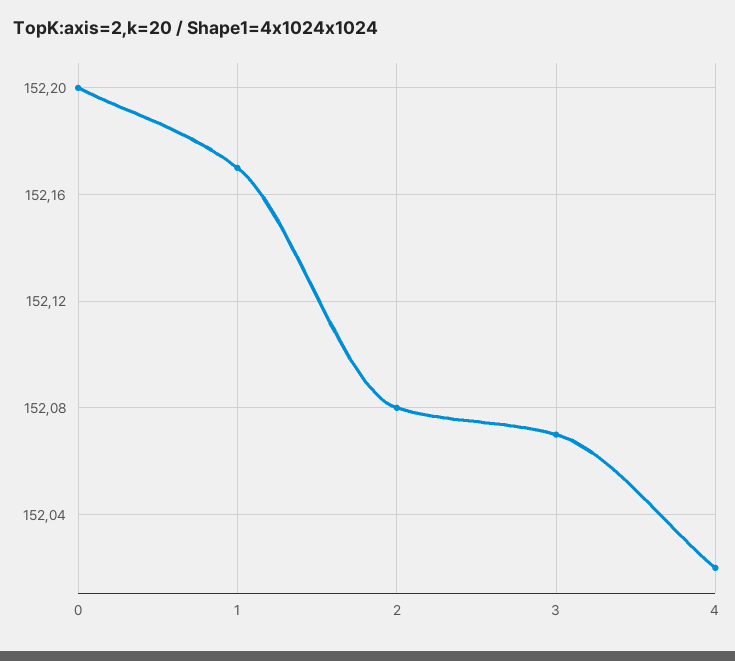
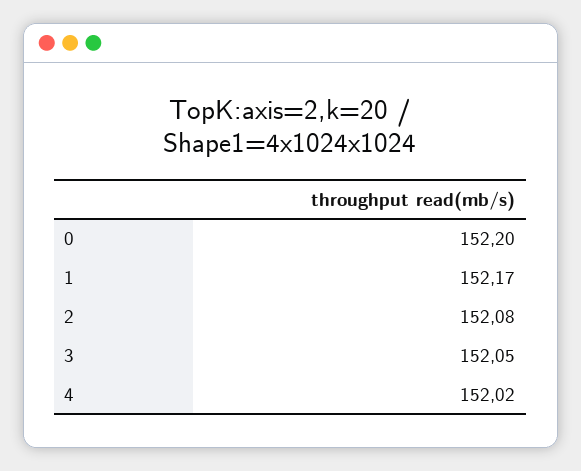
3: 152.07 -> 152.05

